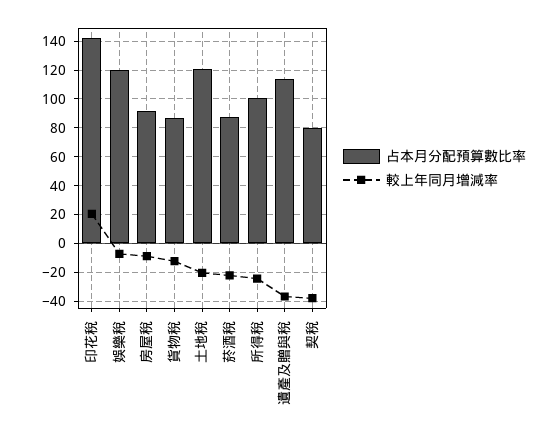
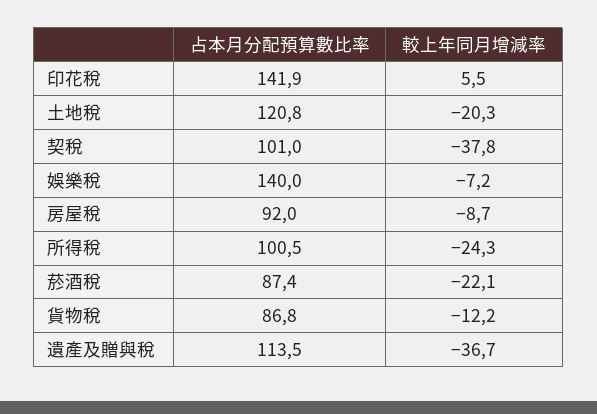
較上年同月增減率, 印花稅: 20 -> 5.5
占本月分配預算數比率, 娛樂稅: 120 -> 140
占本月分配預算數比率, 契稅: 80 -> 101

